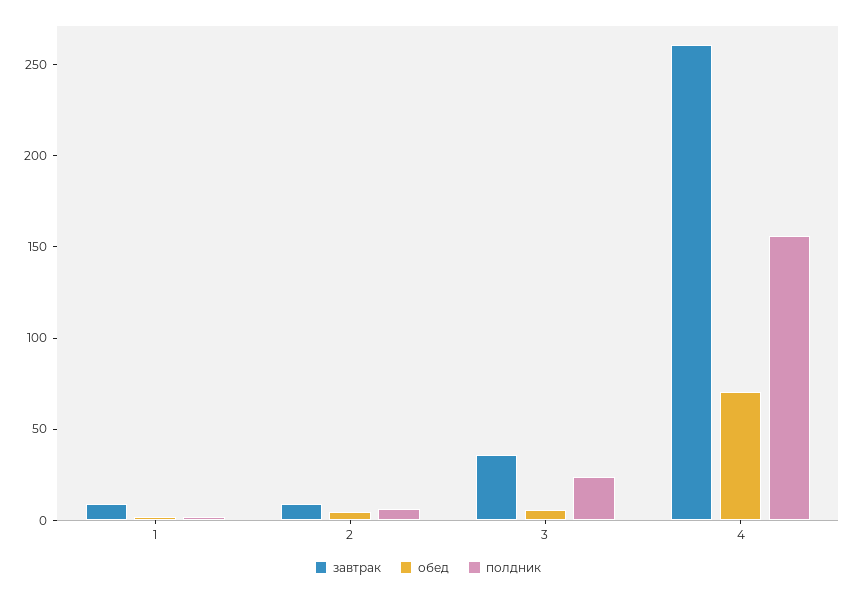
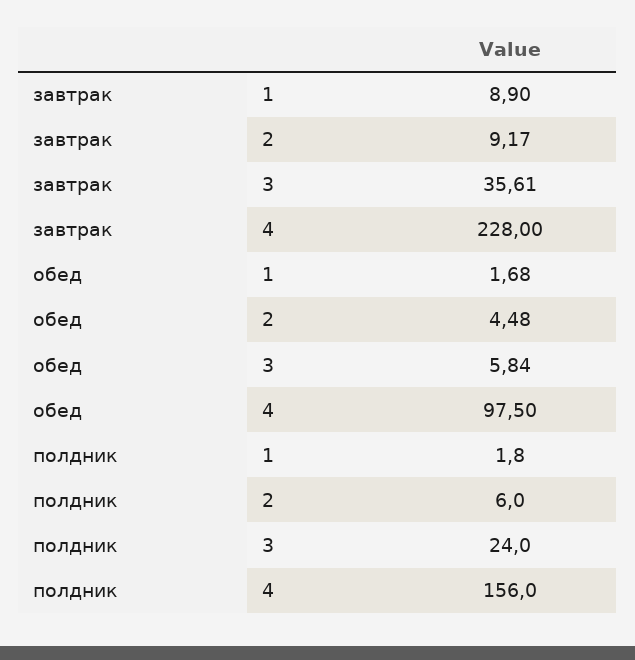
завтрак, 4: 260 -> 228
обед, 4: 70 -> 97.5

